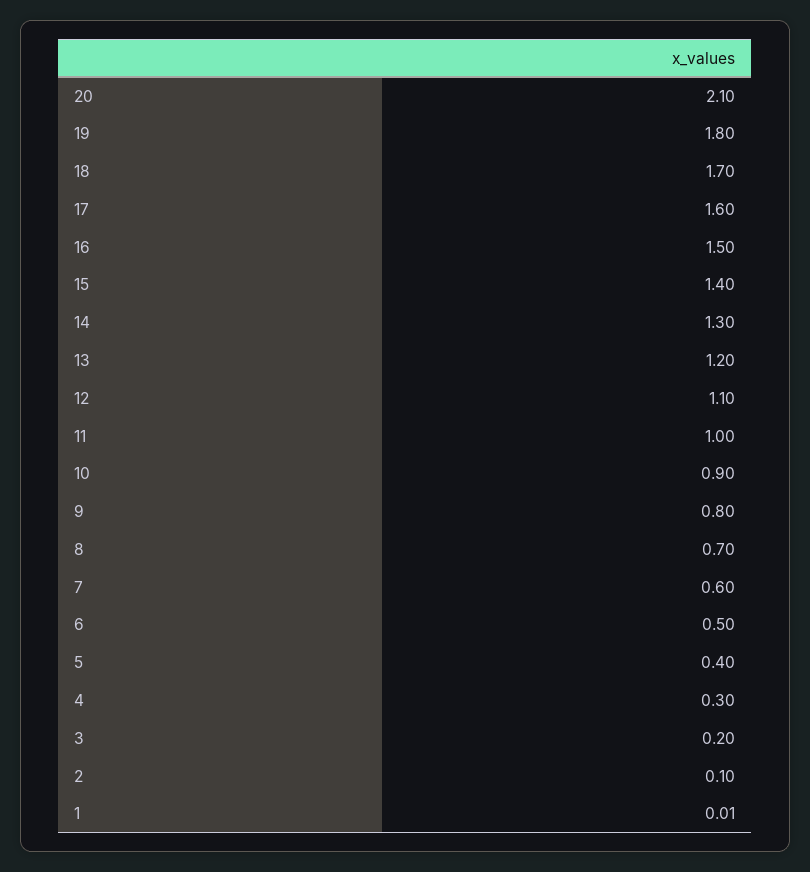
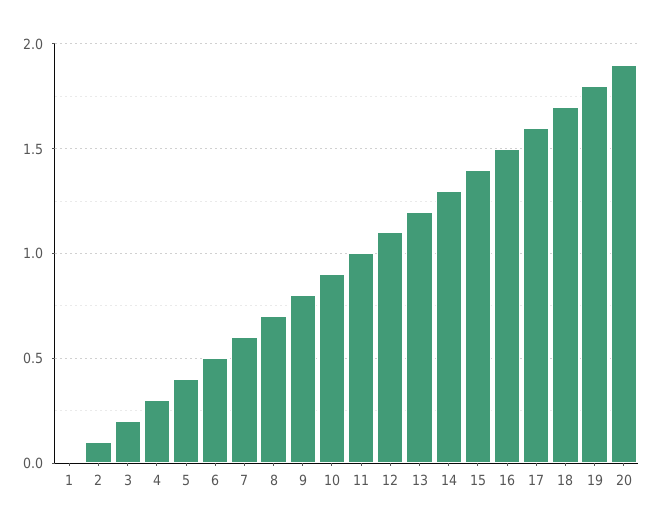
20: 2.1 -> 1.9

